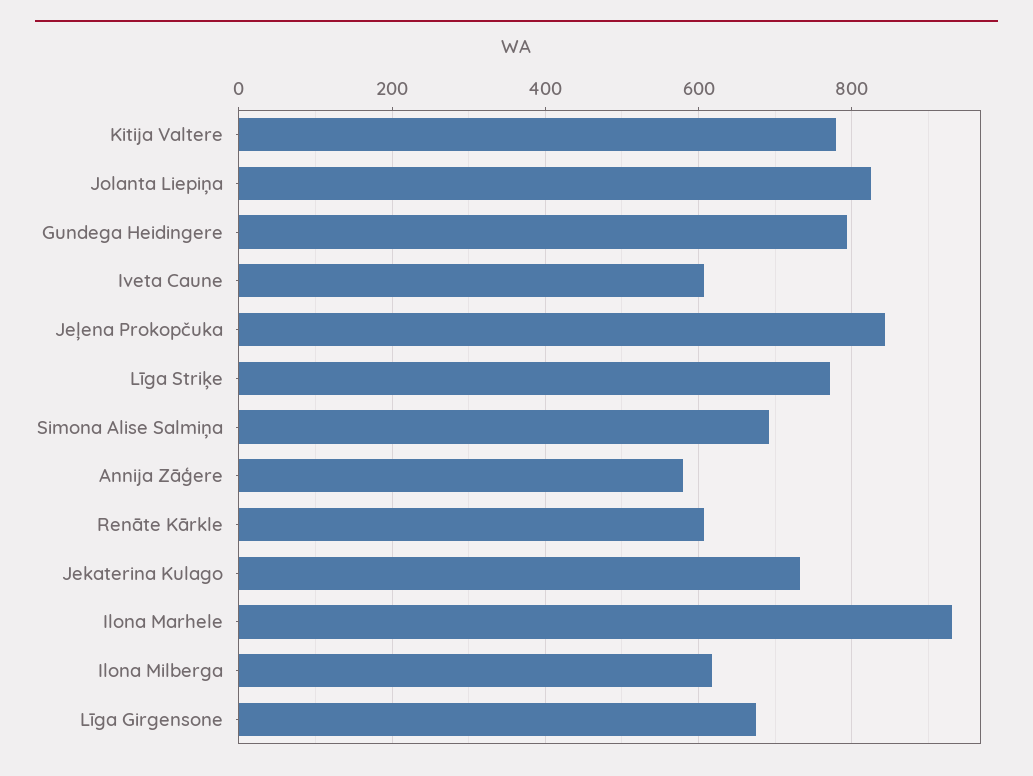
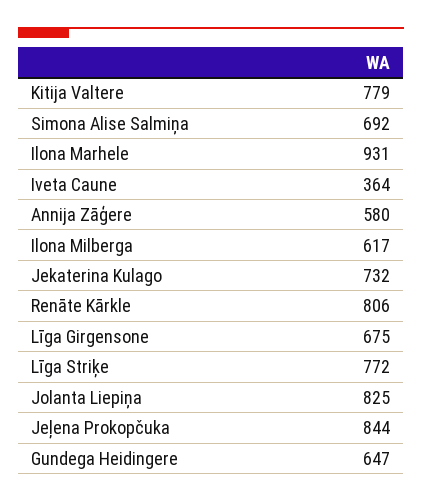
Gundega Heidingere: 800 -> 647
Iveta Caune: 600 -> 364
Renāte Kārkle: 600 -> 806

